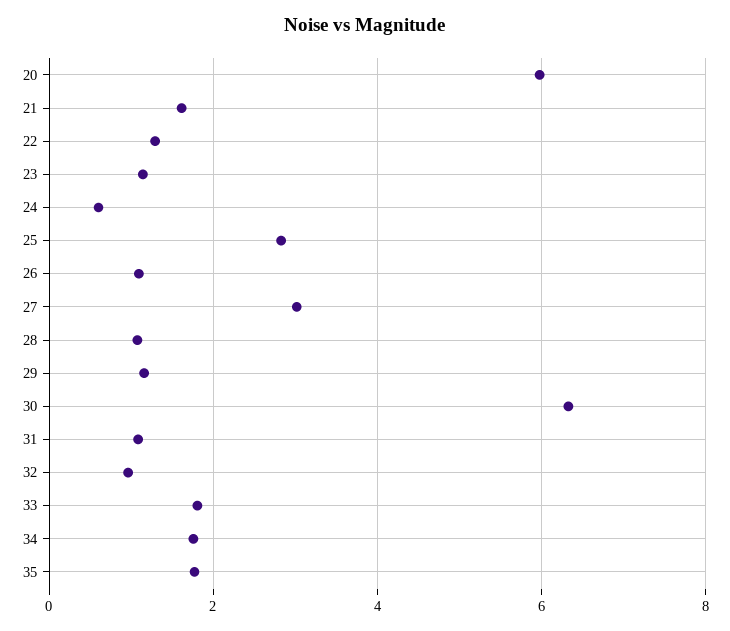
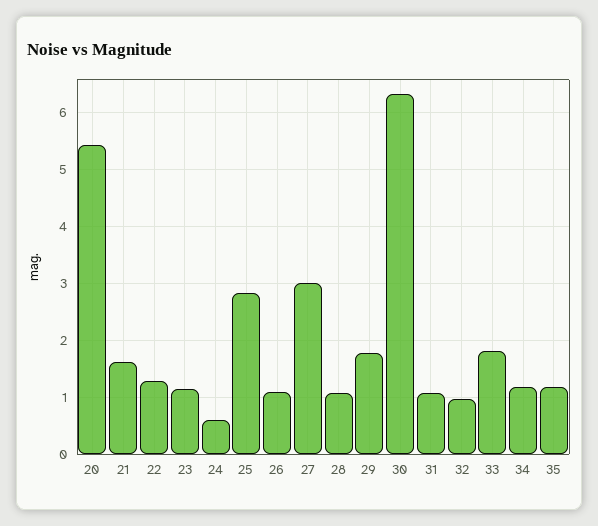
20: 6 -> 5.4
29: 1.2 -> 1.8
34: 1.8 -> 1.2
35: 1.8 -> 1.2

